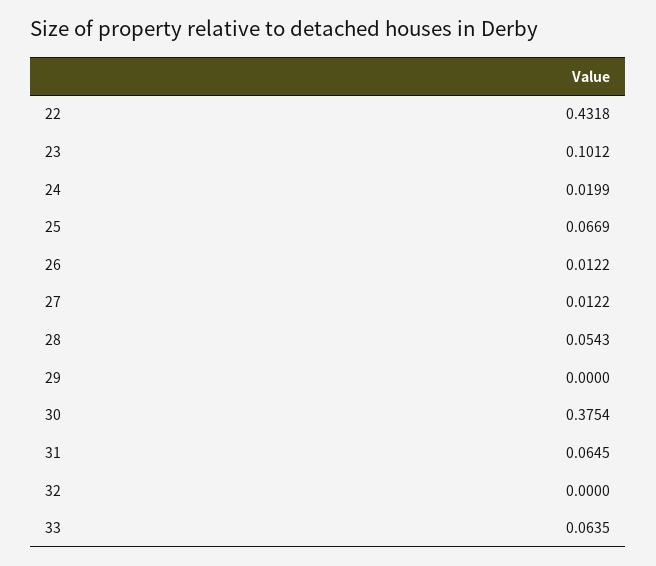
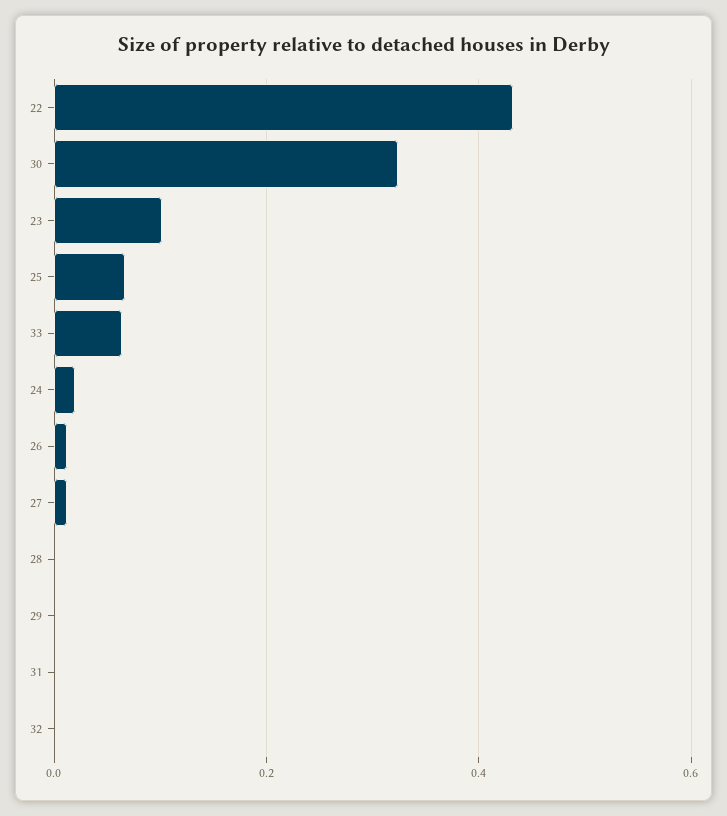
28: 0.0543 -> 0
30: 0.3754 -> 0.32
31: 0.0645 -> 0

